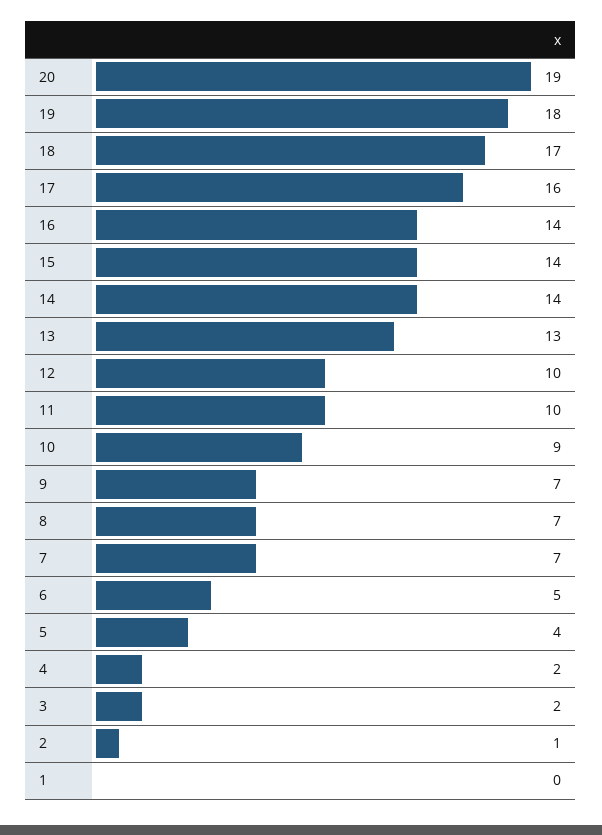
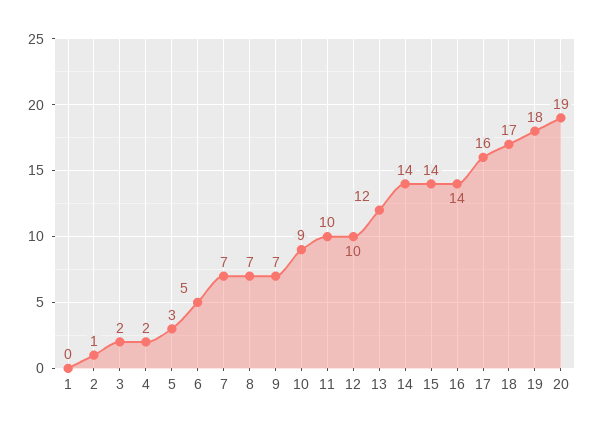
13: 13 -> 12
5: 4 -> 3

